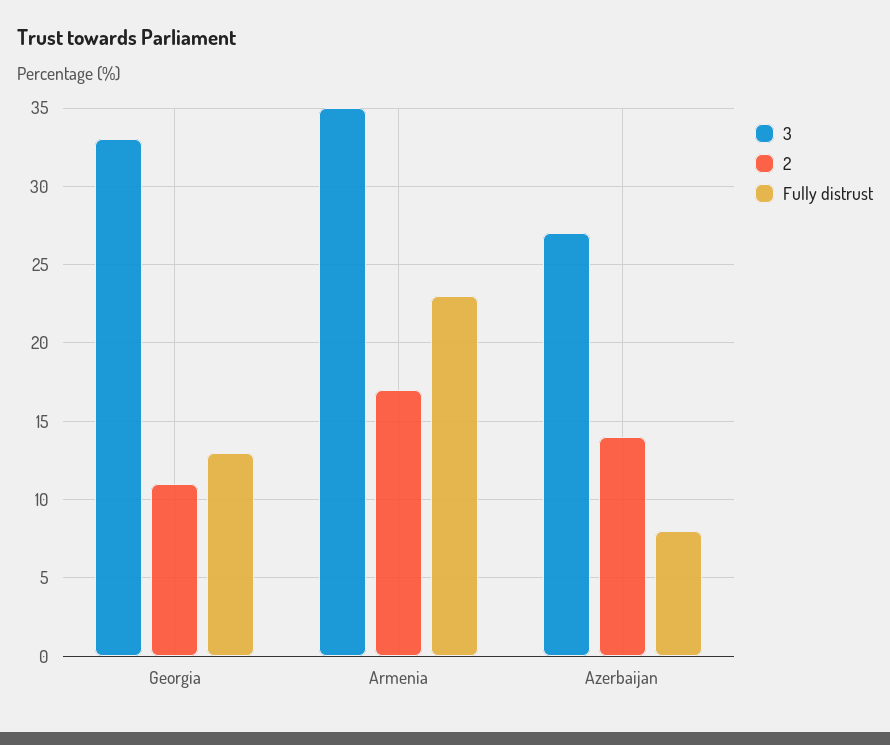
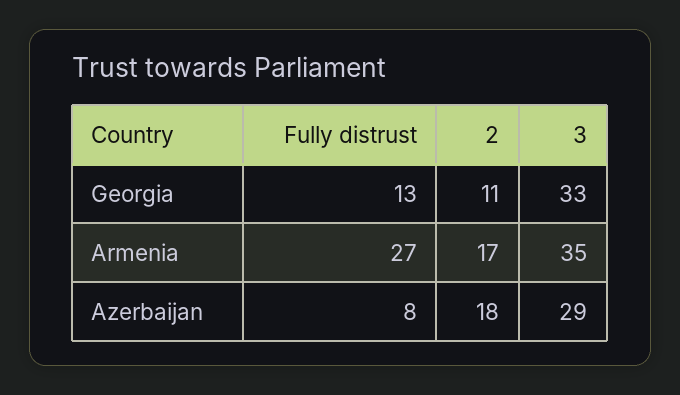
Fully distrust, Armenia: 23 -> 27
3, Azerbaijan: 27 -> 29
2, Azerbaijan: 14 -> 18

